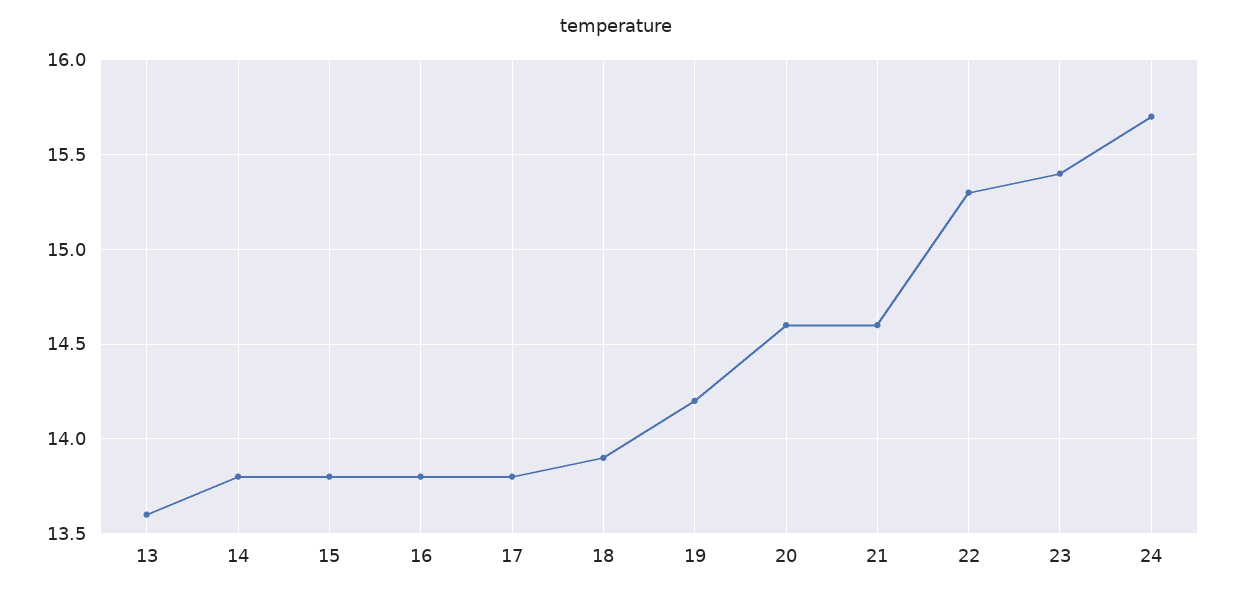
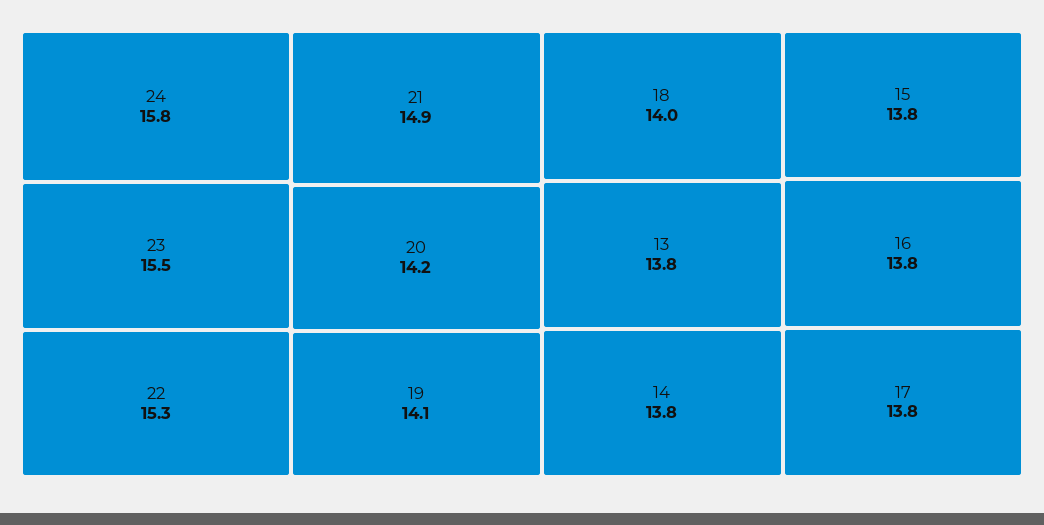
13: 13.6 -> 13.8
18: 13.9 -> 14
19: 14.2 -> 14.1
20: 14.6 -> 14.2
21: 14.6 -> 14.9
23: 15.4 -> 15.5
24: 15.7 -> 15.8

